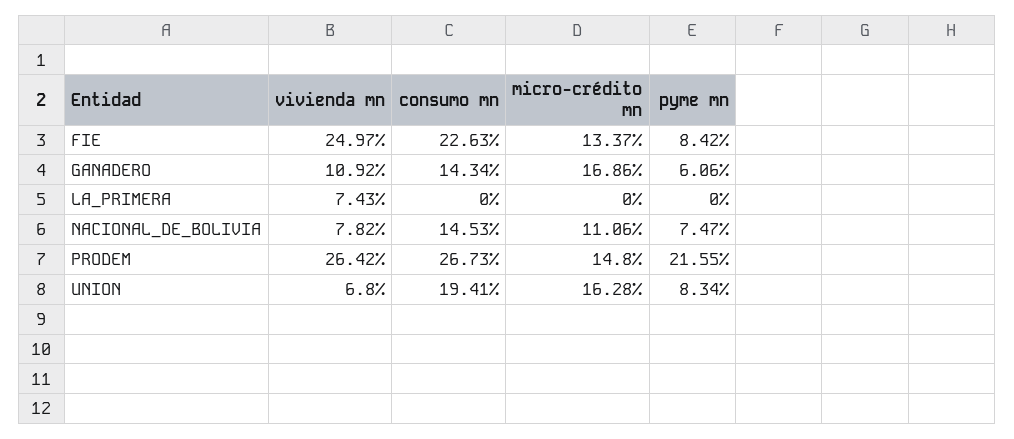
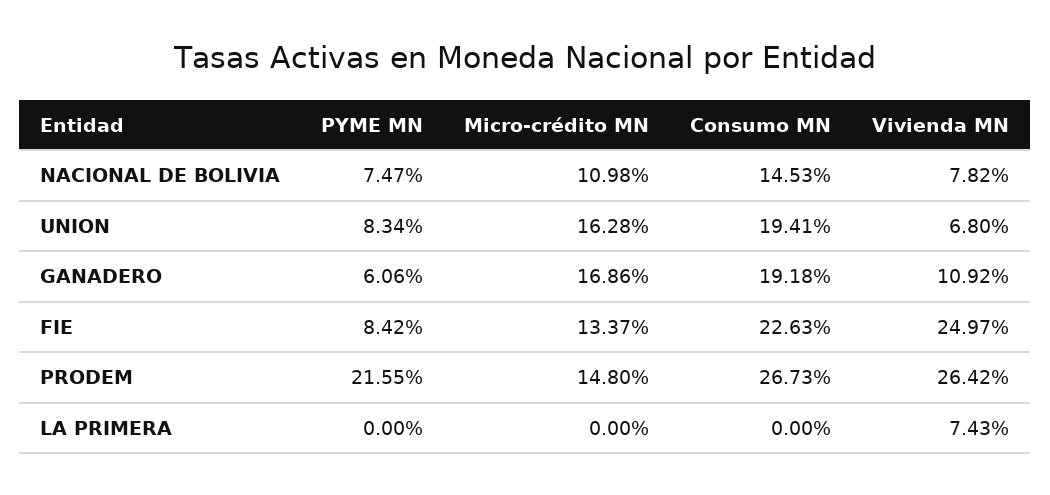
consumo mn, GANADERO: 14.34 -> 19.18
micro-crédito mn, NACIONAL_DE_BOLIVIA: 11.06 -> 10.98

